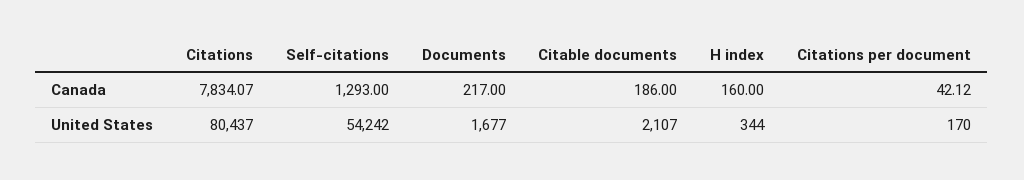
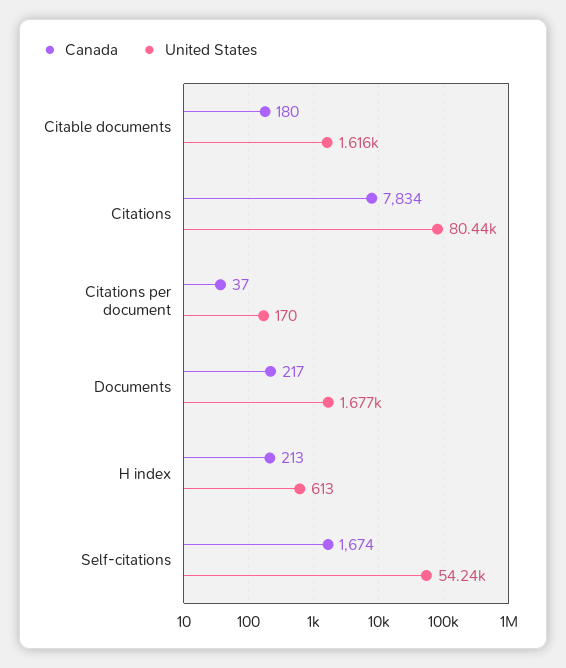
Canada, Citations: 7834.07 -> 7834
Canada, Self-citations: 1293 -> 1674
Canada, Citable documents: 186 -> 180
Canada, H index: 160 -> 213
Canada, Citations per document: 42.12 -> 37
United States, Citable documents: 2107 -> 1616
United States, H index: 344 -> 613

